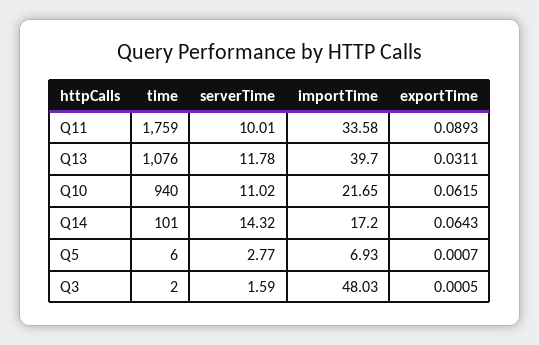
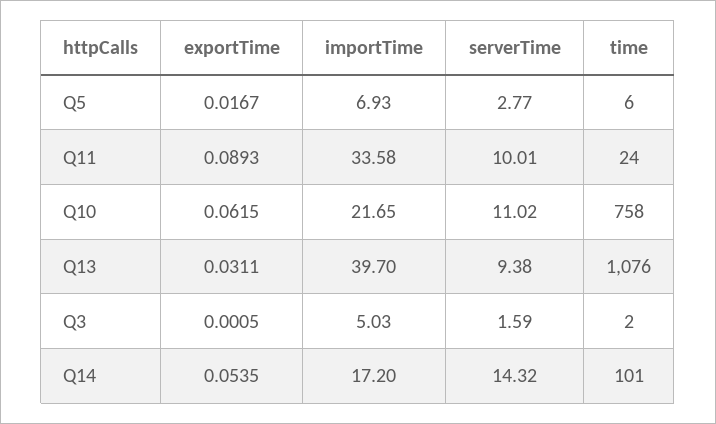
time, Q11: 1759 -> 24
serverTime, Q13: 11.78 -> 9.38
time, Q10: 940 -> 758
exportTime, Q14: 0.0643 -> 0.0535
exportTime, Q5: 0.0007 -> 0.0167
importTime, Q3: 48.03 -> 5.03

